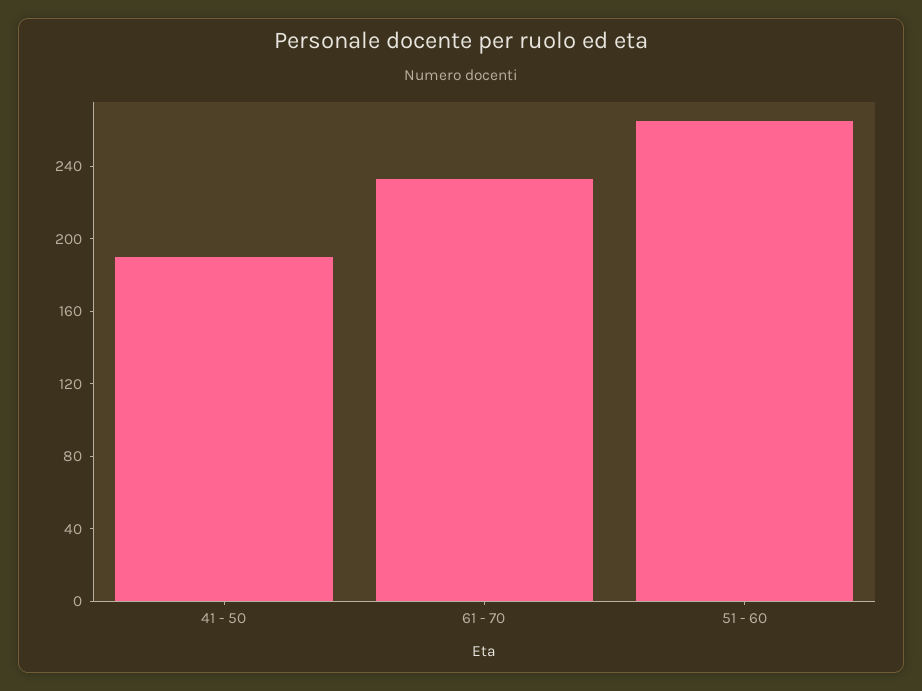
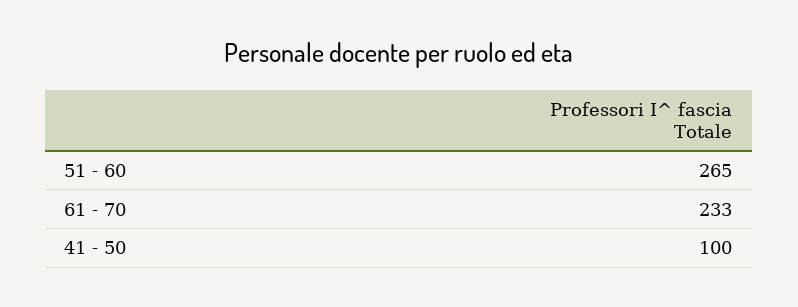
41 - 50: 190 -> 100

